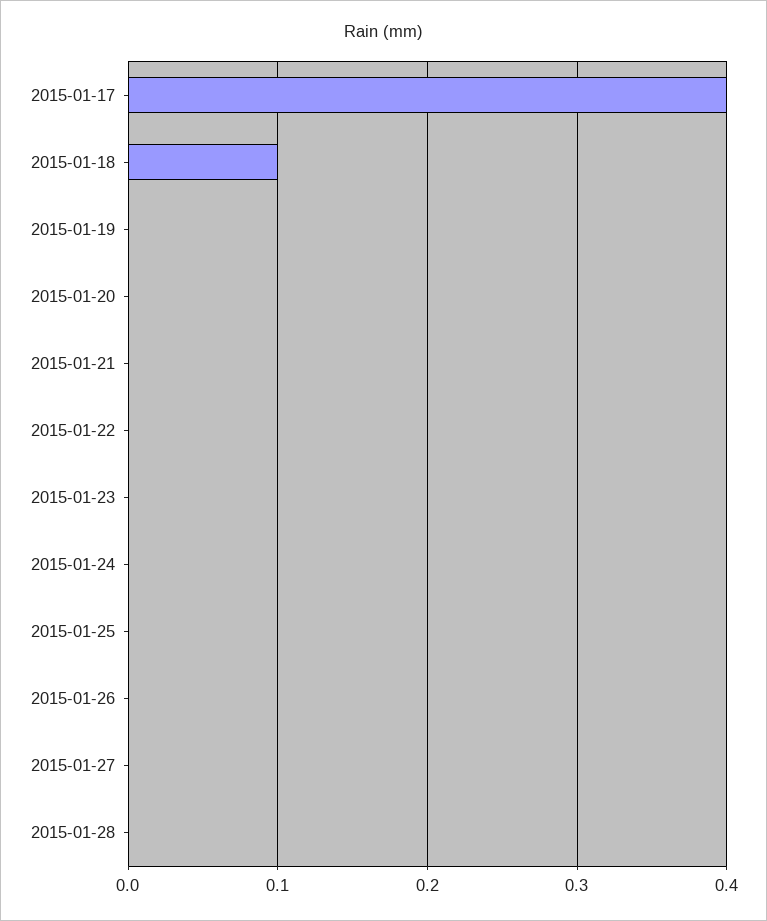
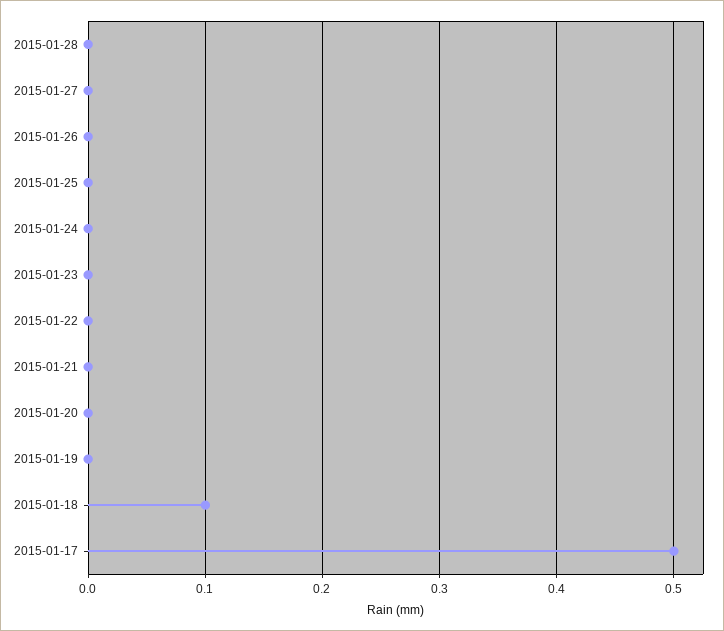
2015-01-17: 0.4 -> 0.5

